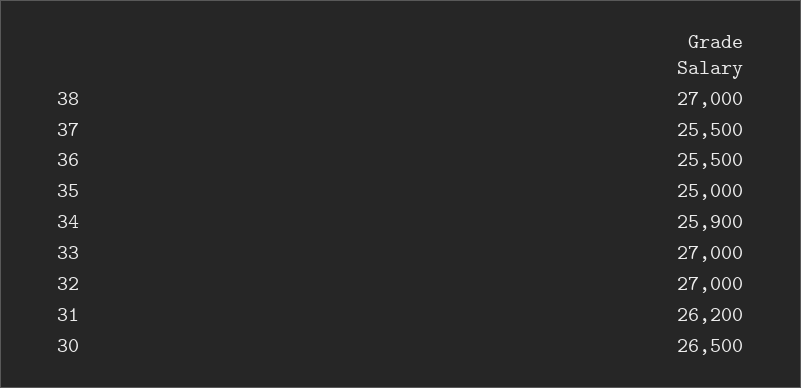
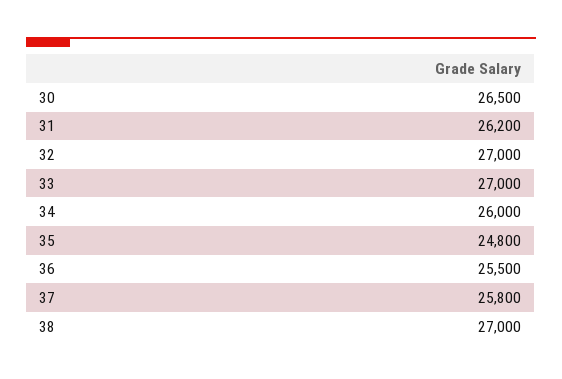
37: 25500 -> 25800
35: 25000 -> 24800
34: 25900 -> 26000

